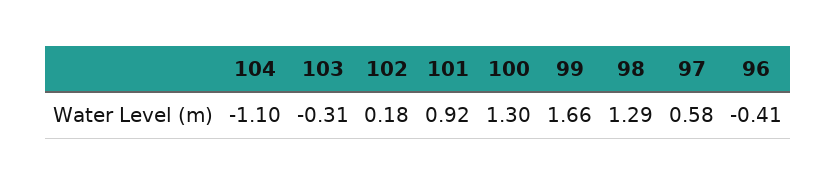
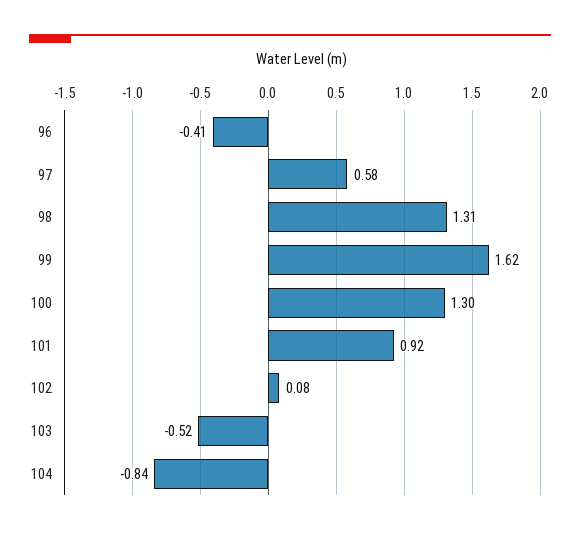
104: -1.1 -> -0.84
103: -0.31 -> -0.52
102: 0.18 -> 0.08
99: 1.66 -> 1.62
98: 1.29 -> 1.31

